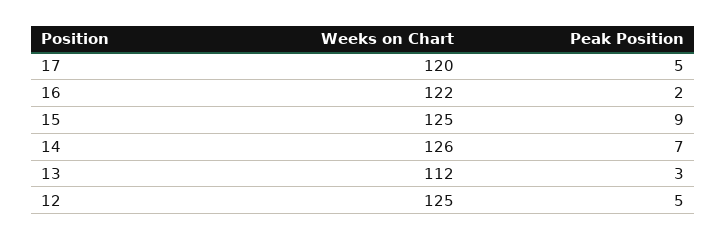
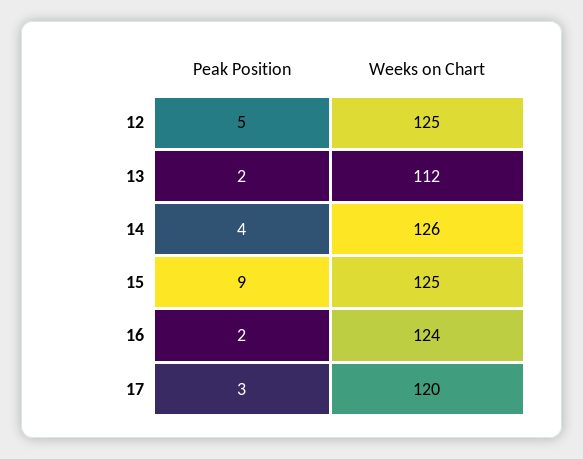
Peak Position, 17: 5 -> 3
Weeks on Chart, 16: 122 -> 124
Peak Position, 14: 7 -> 4
Peak Position, 13: 3 -> 2

